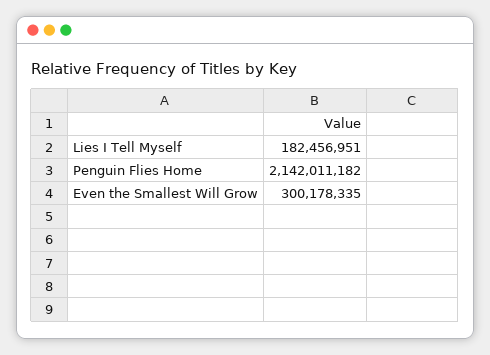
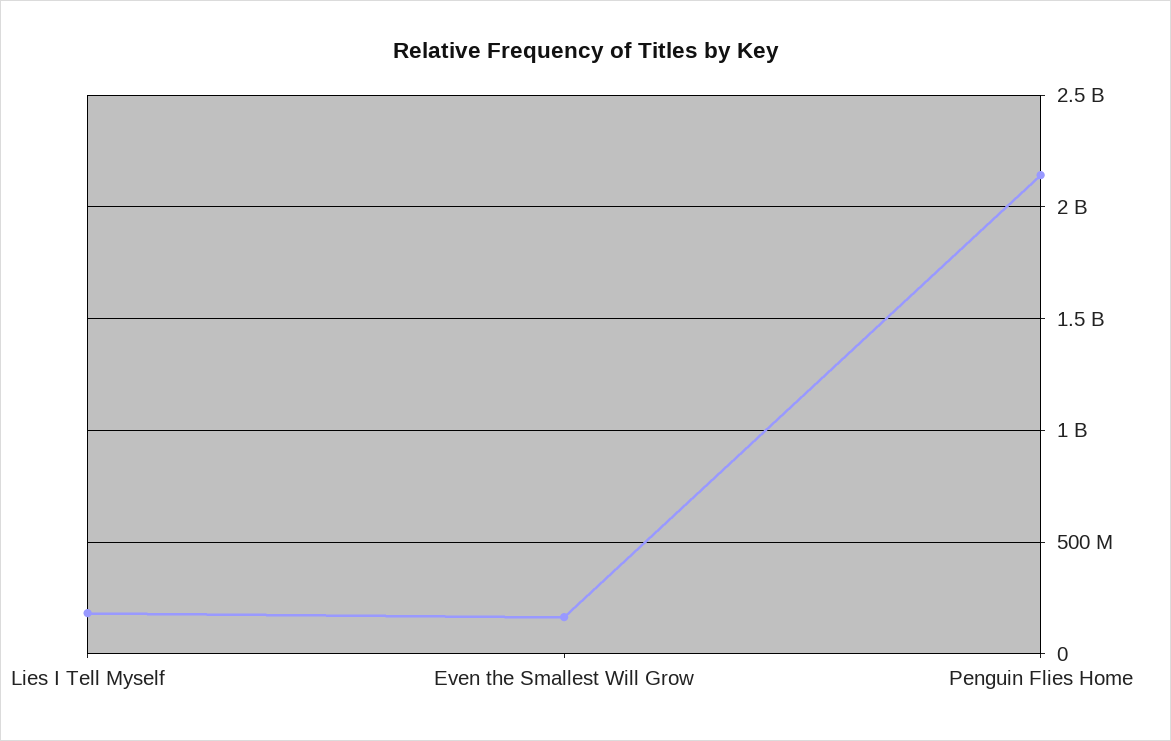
Even the Smallest Will Grow: 300178335 -> 150000000

